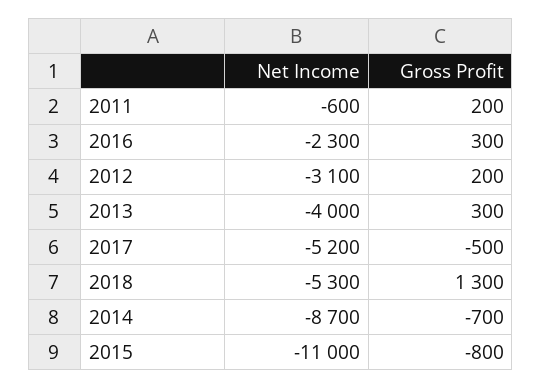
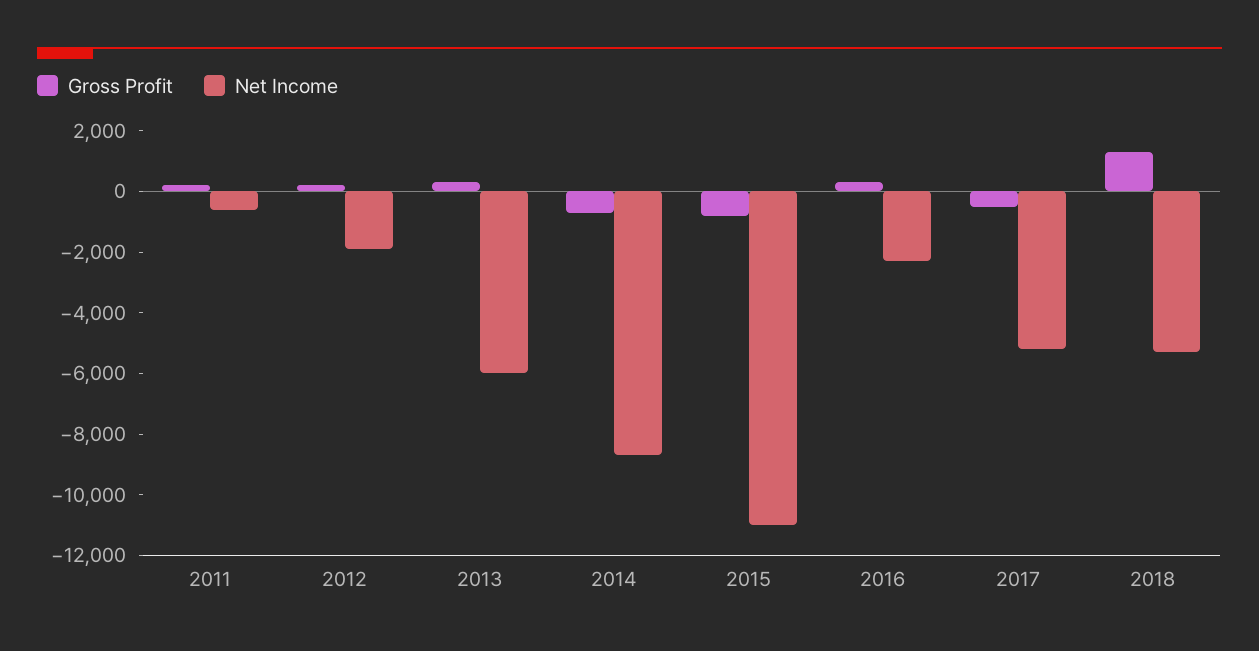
Net Income, 2012: -3100 -> -2000
Net Income, 2013: -4000 -> -6000

